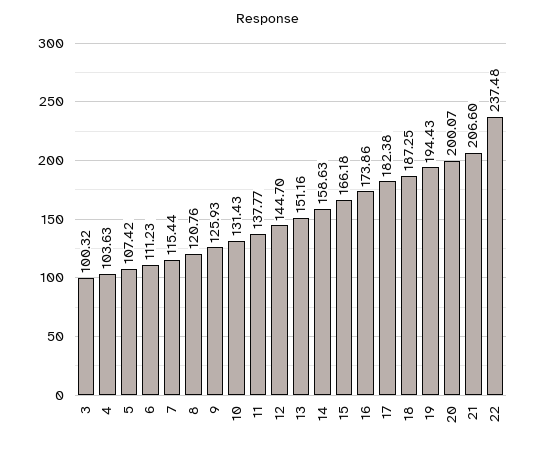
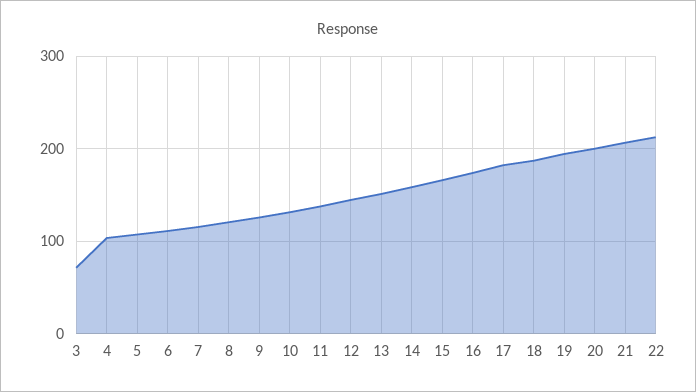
3: 100.32 -> 70
22: 237.48 -> 210

